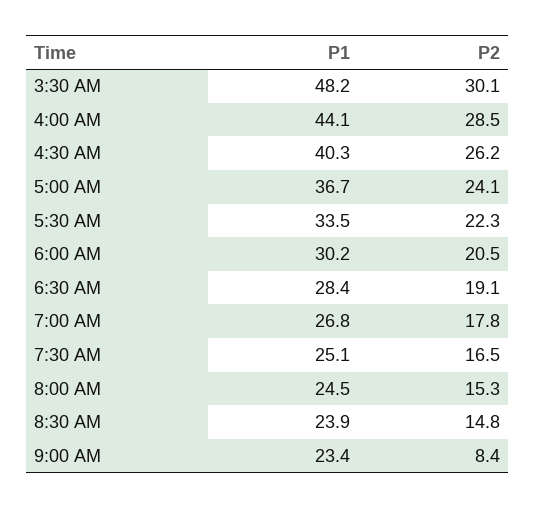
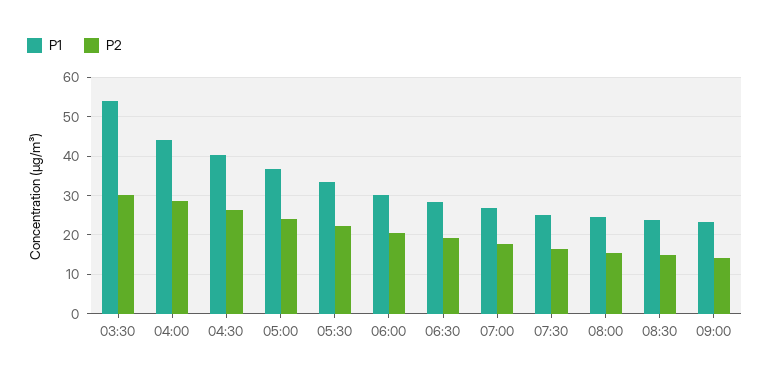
P1, 3:30 AM: 48.2 -> 54
P2, 9:00 AM: 8.4 -> 14

